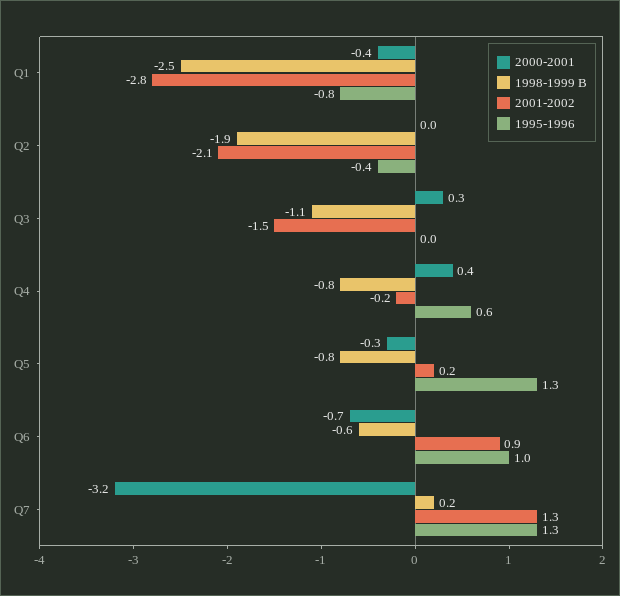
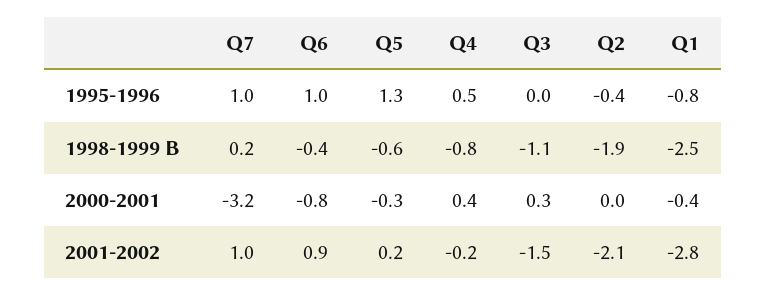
1995-1996, Q4: 0.6 -> 0.5
1998-1999 B, Q5: -0.8 -> -0.6
2000-2001, Q6: -0.7 -> -0.8
1998-1999 B, Q6: -0.6 -> -0.4
2001-2002, Q7: 1.3 -> 1
1995-1996, Q7: 1.3 -> 1

